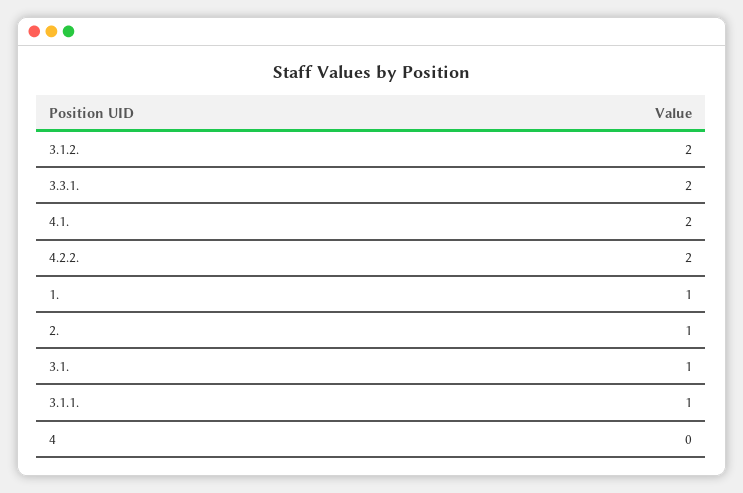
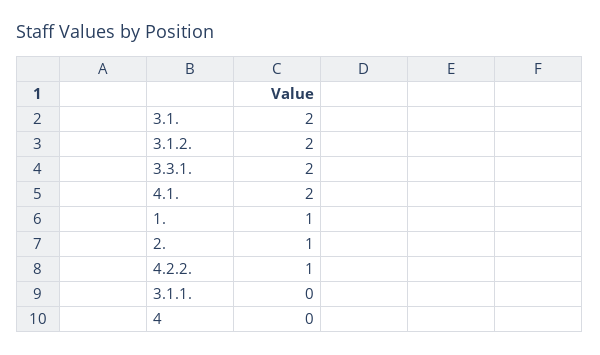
4.2.2.: 2 -> 1
3.1.: 1 -> 2
3.1.1.: 1 -> 0

